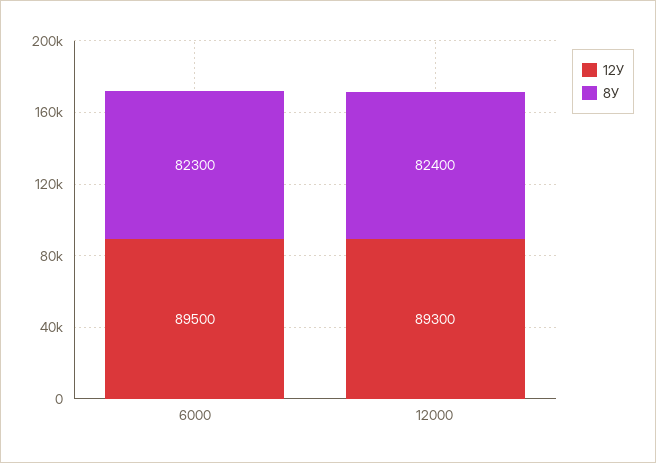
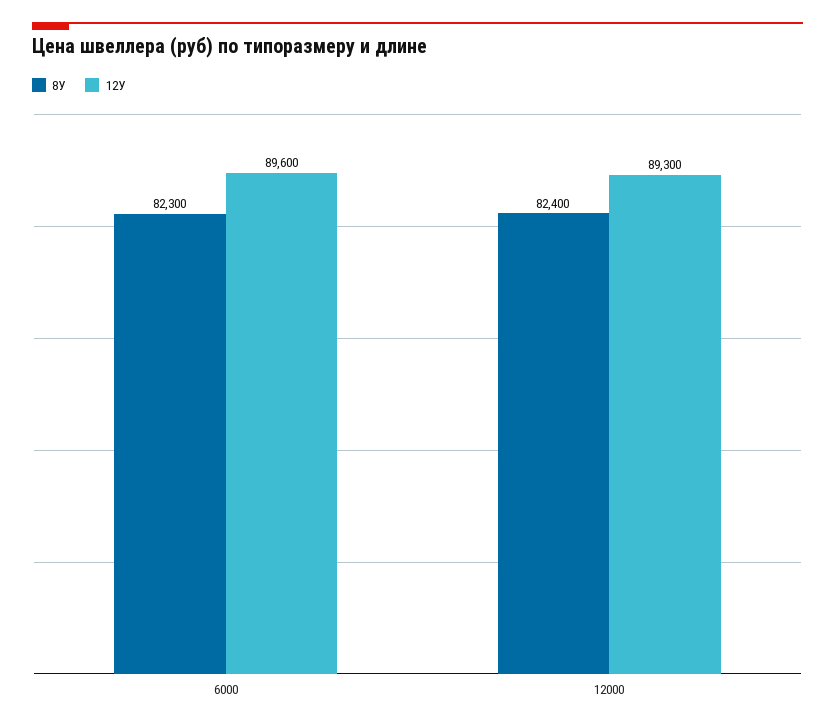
12У, 6000: 89500 -> 89600

